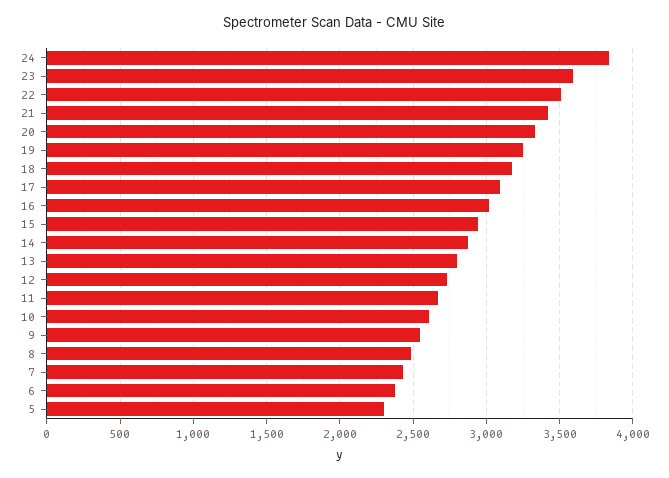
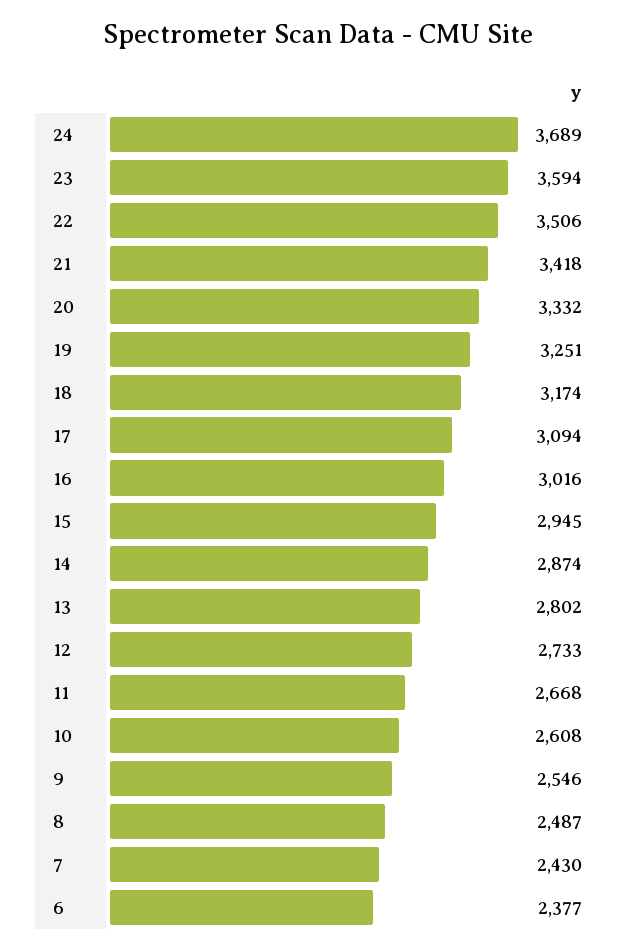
24: 3850 -> 3689
5: 2300 -> none

